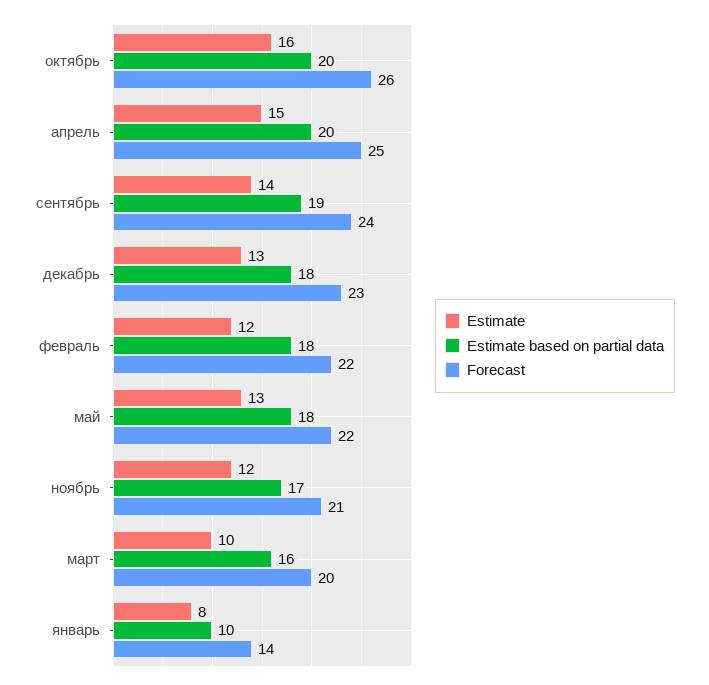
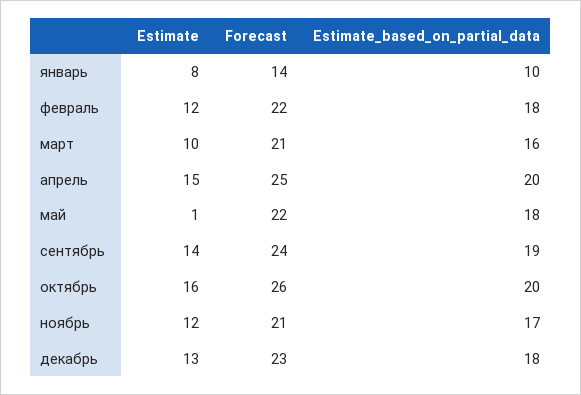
Estimate, май: 13 -> 1
Forecast, март: 20 -> 21

